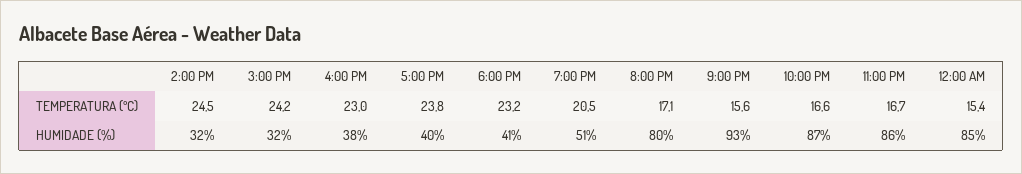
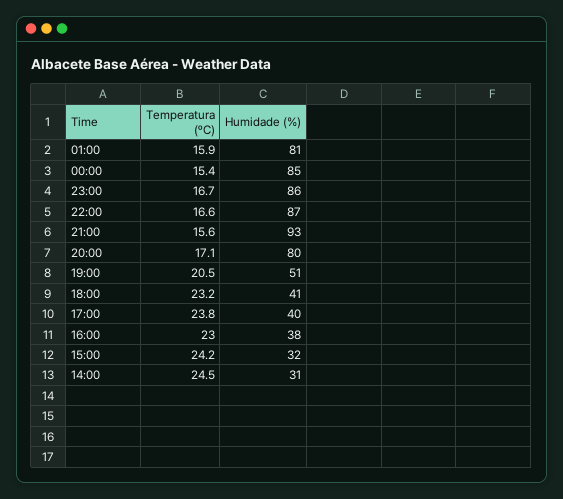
2:00 PM, HUMIDADE (%): 32 -> 31
01:00, TEMPERATURA (ºC): none -> 15.9
01:00, HUMIDADE (%): none -> 81

